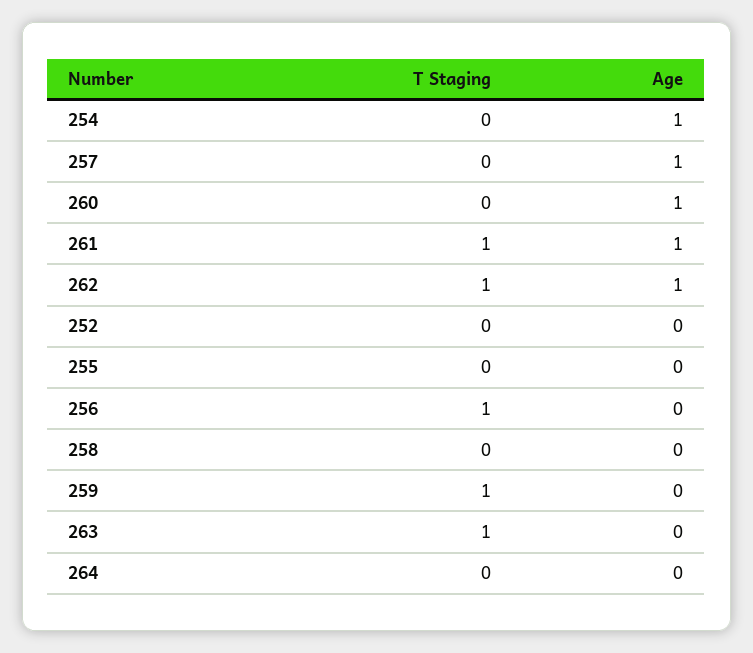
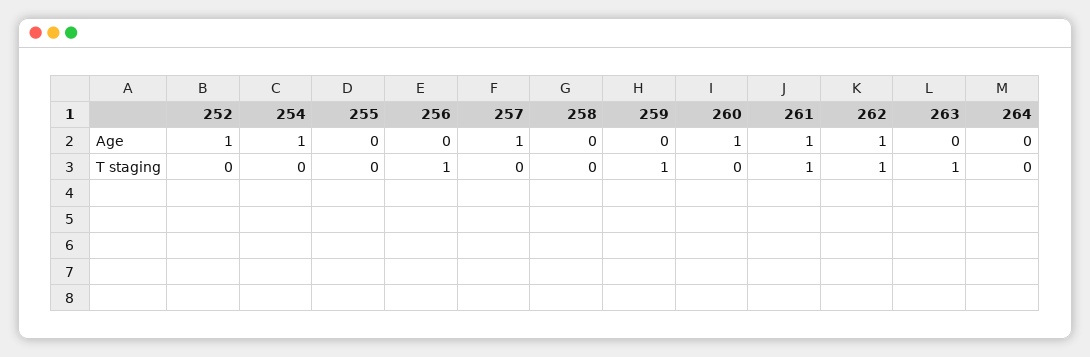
Age, 252: 0 -> 1

